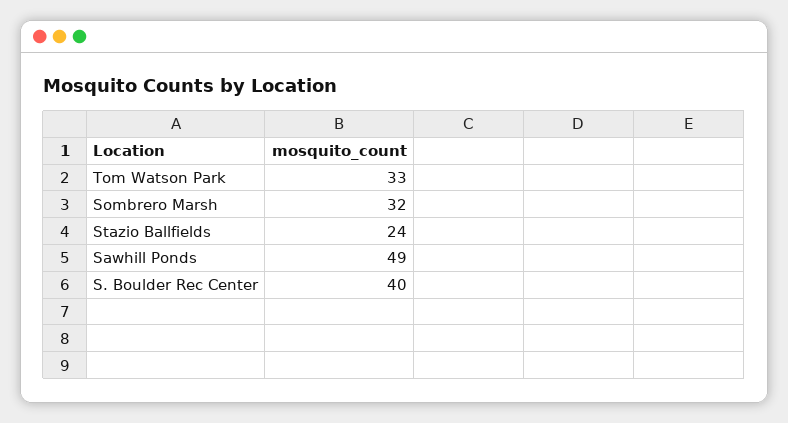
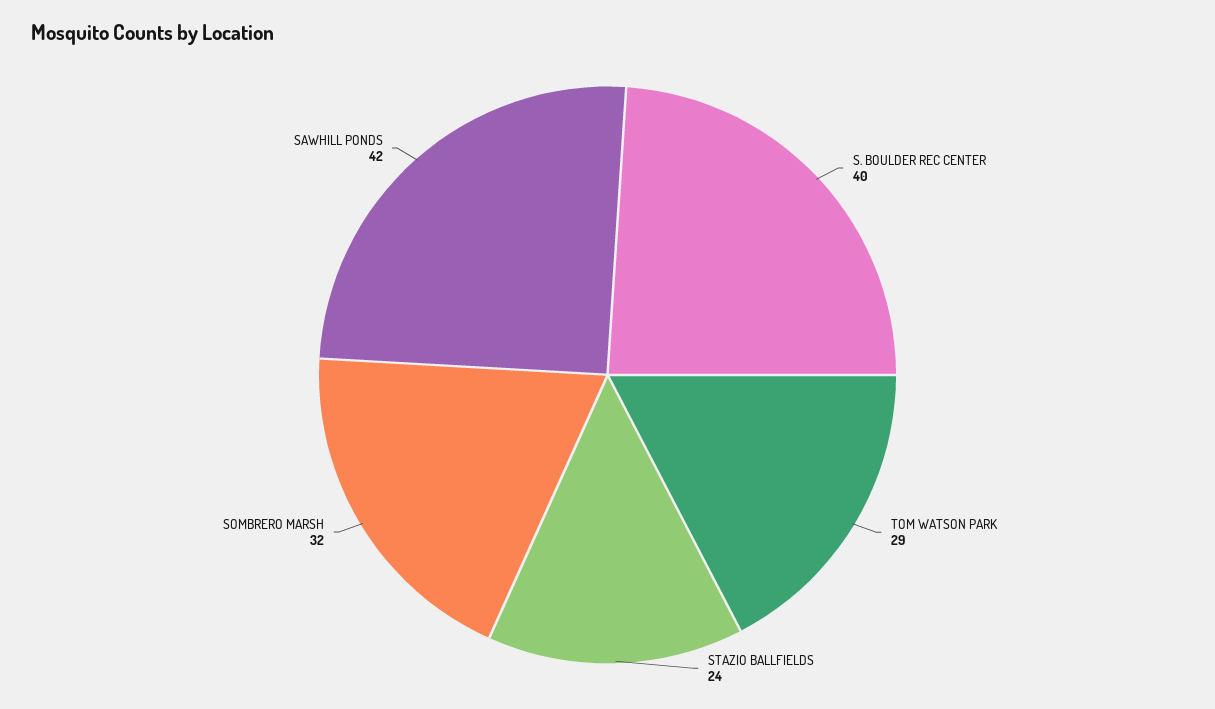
Tom Watson Park: 33 -> 29
Sawhill Ponds: 49 -> 42

